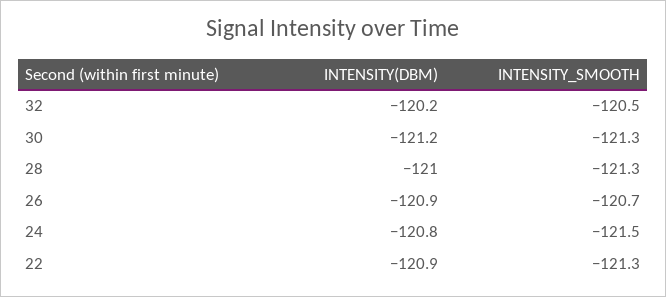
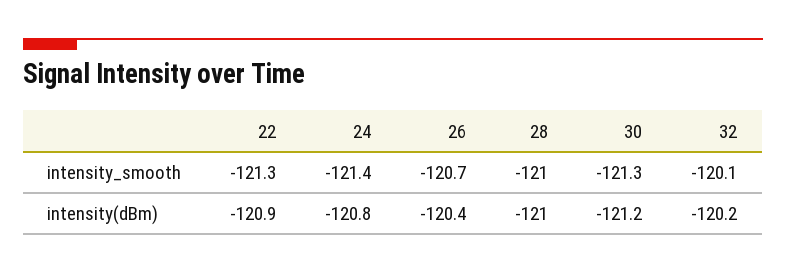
INTENSITY_SMOOTH, 32: -120.5 -> -120.1
INTENSITY_SMOOTH, 28: -121.3 -> -121
INTENSITY(DBM), 26: -120.9 -> -120.4
INTENSITY_SMOOTH, 24: -121.5 -> -121.4

